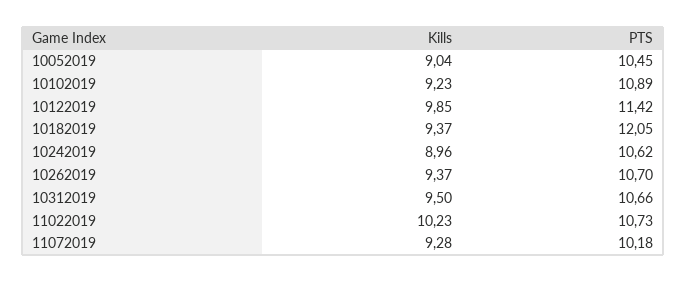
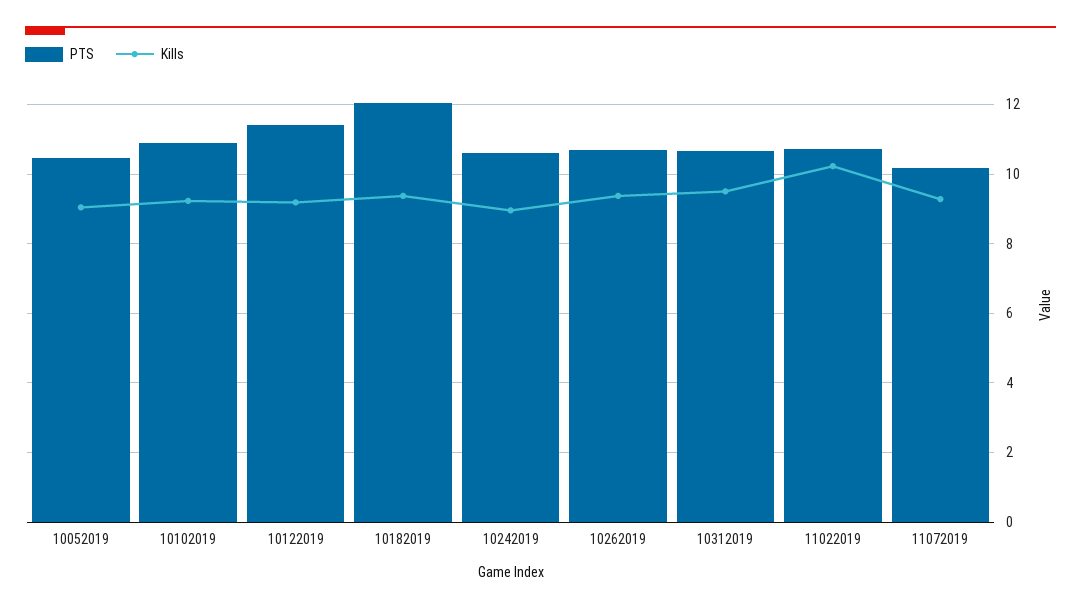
Kills, 10122019: 9.85 -> 9.2

